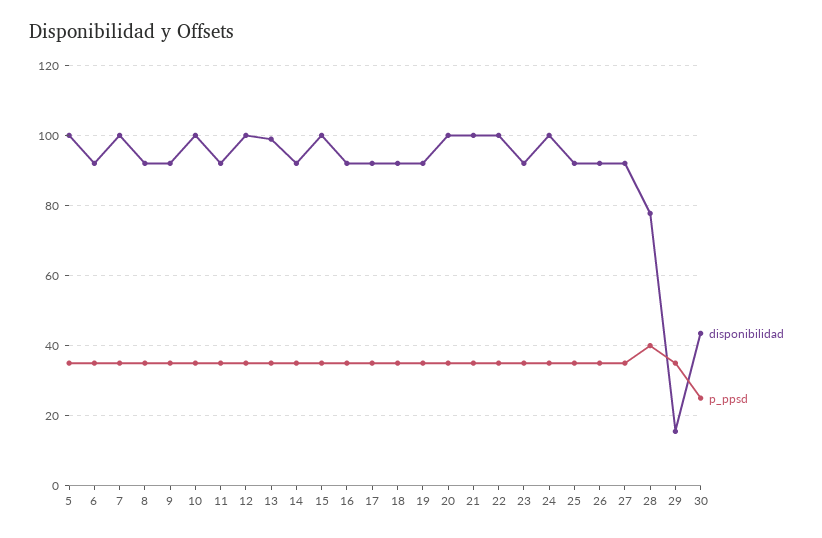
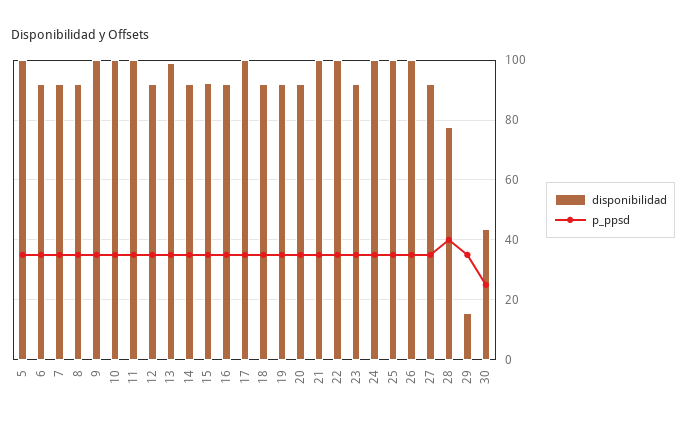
disponibilidad, 7: 100 -> 92.5
disponibilidad, 9: 92 -> 100
disponibilidad, 11: 92 -> 100
disponibilidad, 12: 100 -> 92.5
disponibilidad, 15: 100 -> 92.5
disponibilidad, 17: 92 -> 100
disponibilidad, 20: 100 -> 92.5
disponibilidad, 25: 92 -> 100
disponibilidad, 26: 92 -> 100

